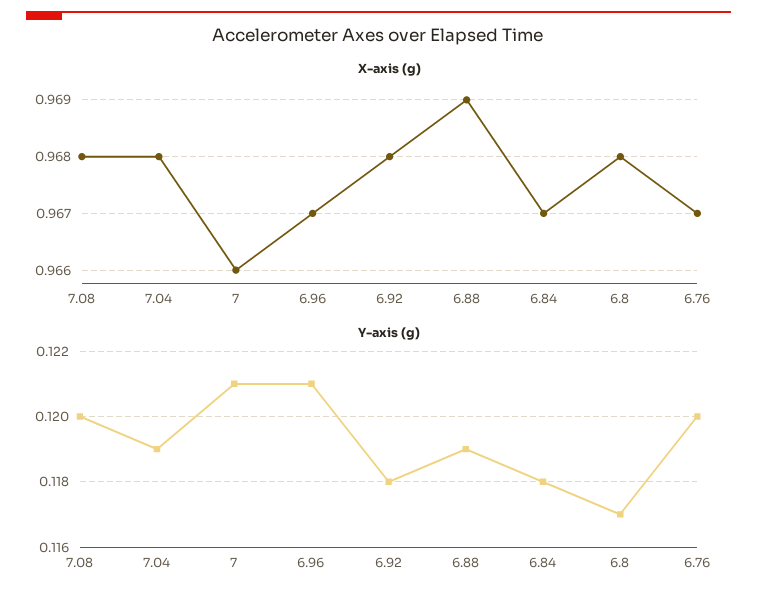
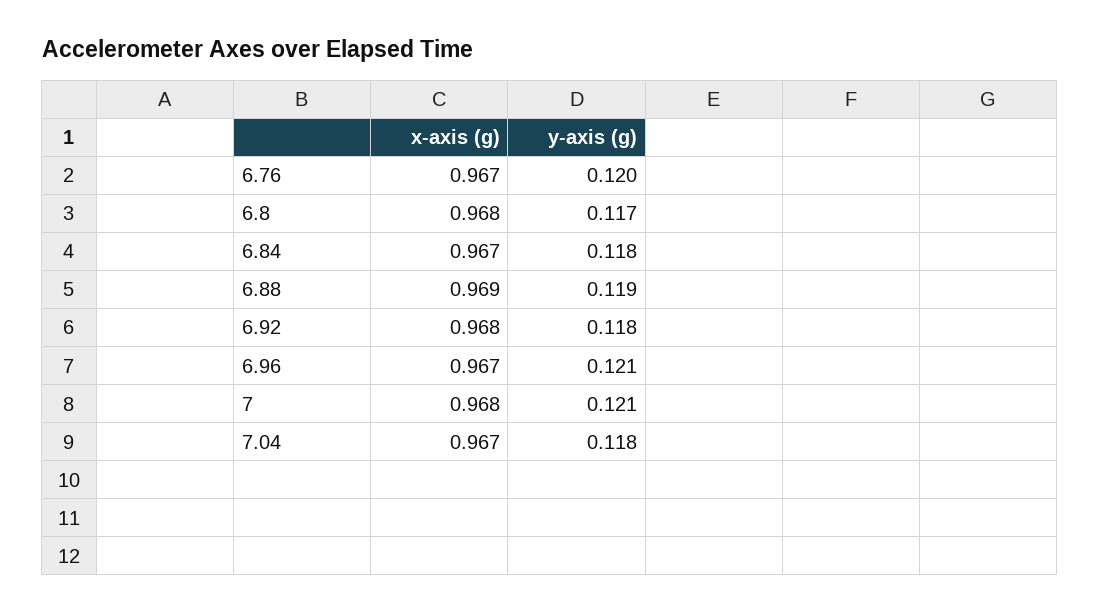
X-axis (g), 7.08: 0.968 -> none
X-axis (g), 7.04: 0.968 -> 0.967
X-axis (g), 7: 0.966 -> 0.968
Y-axis (g), 7.08: 0.12 -> none
Y-axis (g), 7.04: 0.119 -> 0.118

